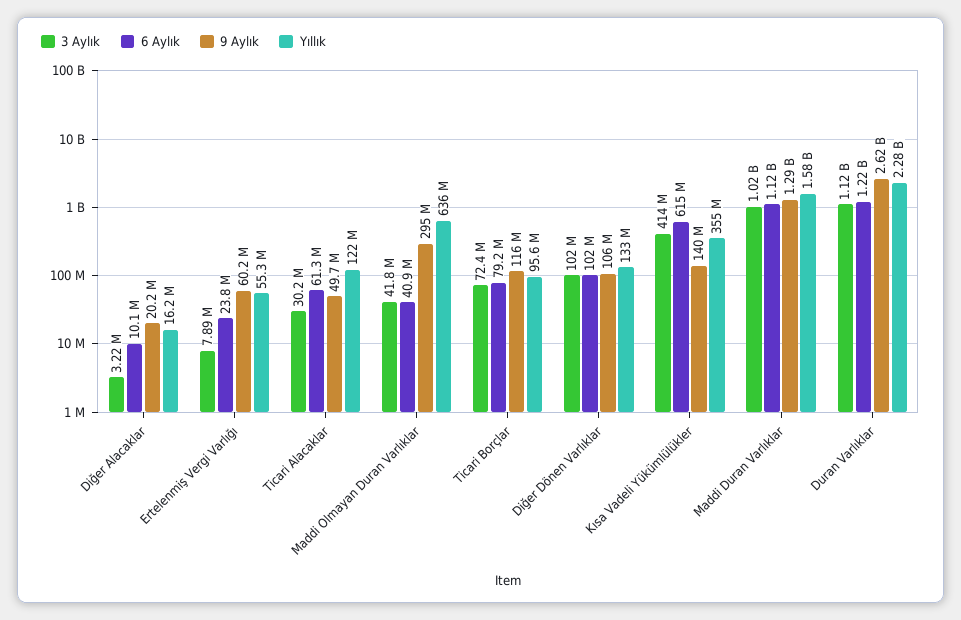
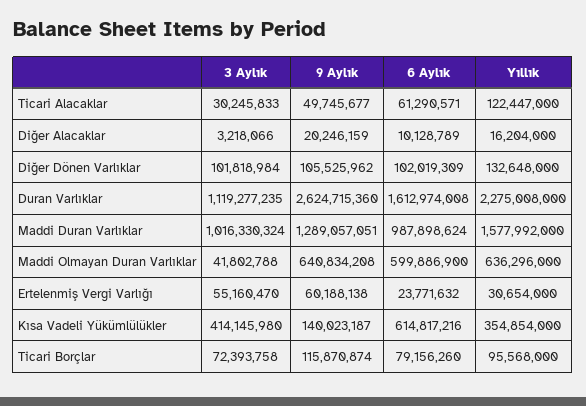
3 Aylık, Ertelenmiş Vergi Varlığı: 7890000 -> 55160470
Yıllık, Ertelenmiş Vergi Varlığı: 55300000 -> 30654000
6 Aylık, Maddi Olmayan Duran Varlıklar: 40900000 -> 599886900
9 Aylık, Maddi Olmayan Duran Varlıklar: 295000000 -> 640834208
6 Aylık, Maddi Duran Varlıklar: 1120000000 -> 987898624
6 Aylık, Duran Varlıklar: 1220000000 -> 1612974008

